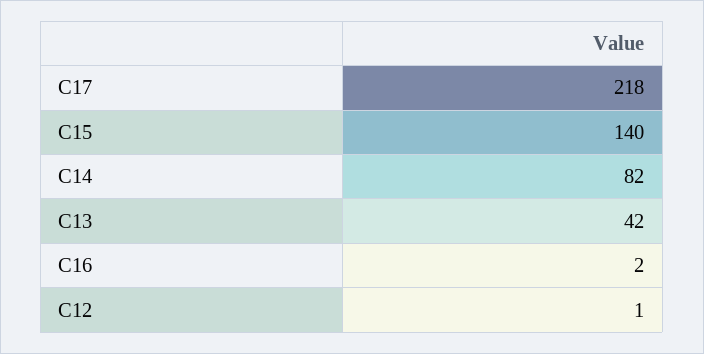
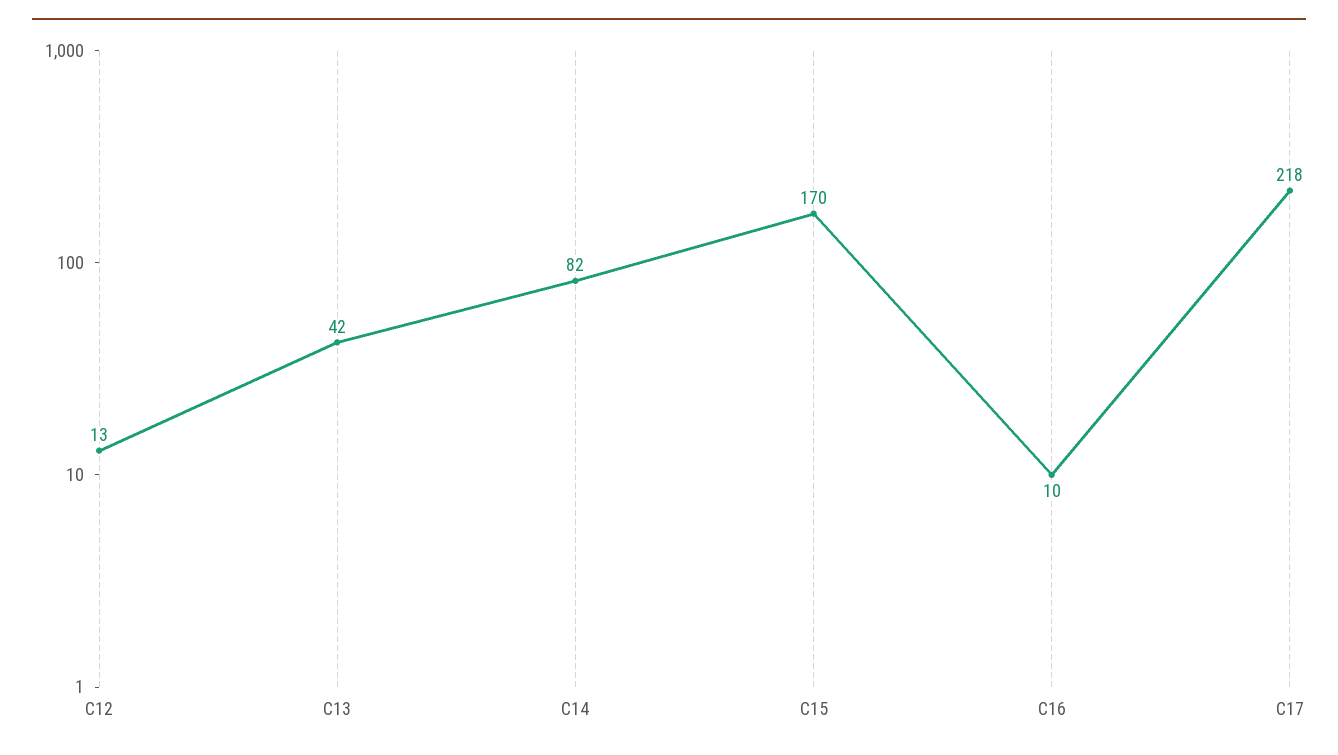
C15: 140 -> 170
C16: 2 -> 10
C12: 1 -> 13

